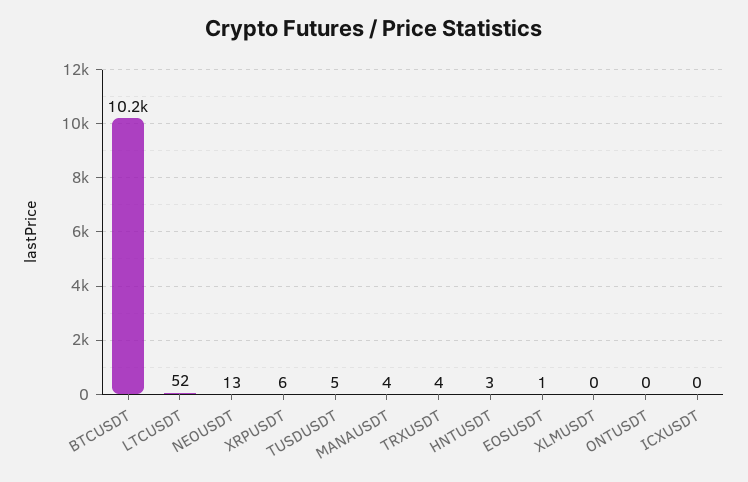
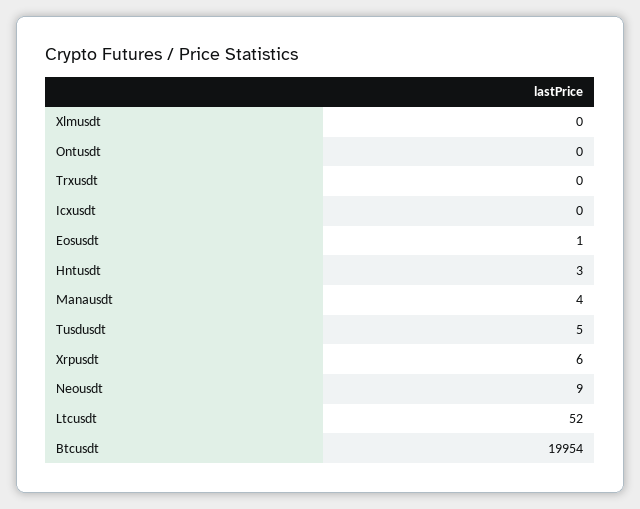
BTCUSDT: 10200 -> 19954
NEOUSDT: 13 -> 9
TRXUSDT: 4 -> 0

